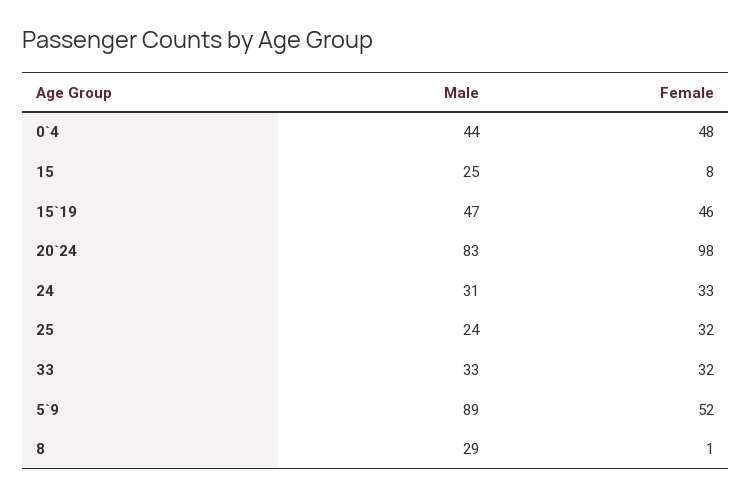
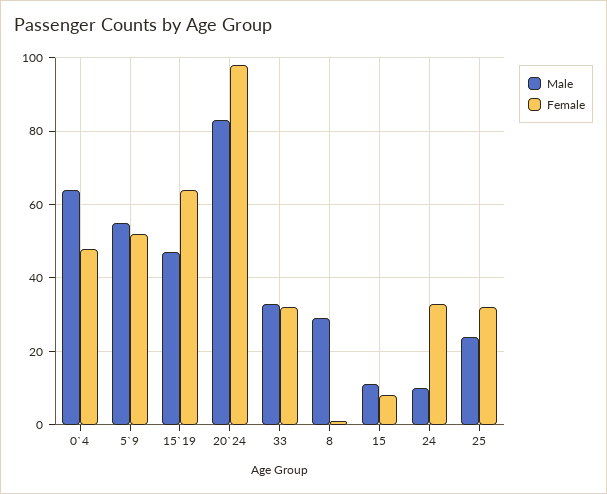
Male, 0`4: 44 -> 65
Male, 15: 25 -> 10
Female, 15`19: 46 -> 65
Male, 24: 31 -> 10
Male, 5`9: 89 -> 55

